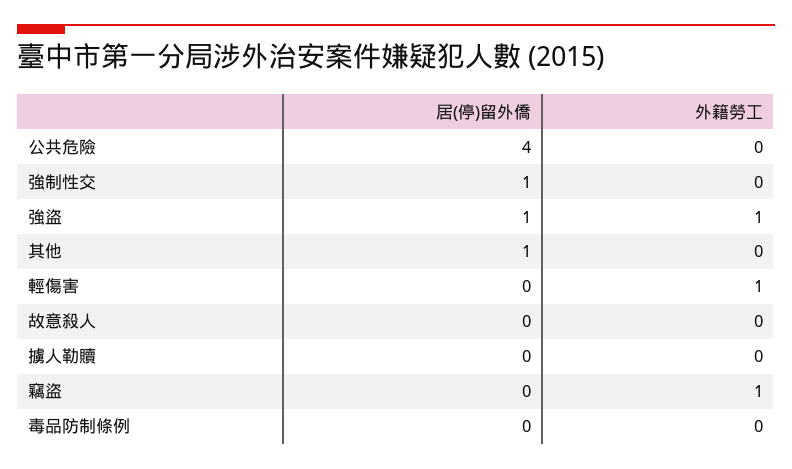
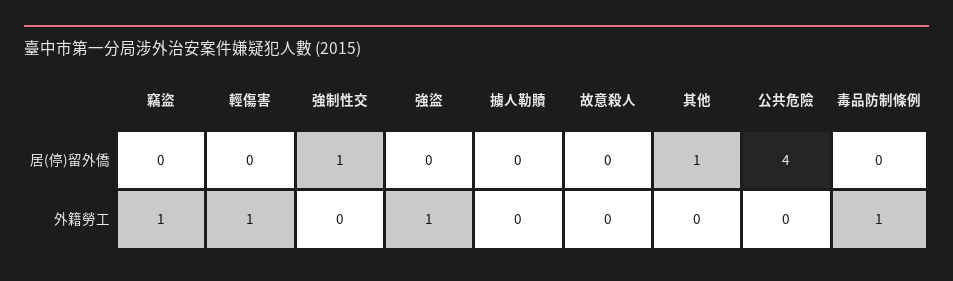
居(停)留外僑, 強盜: 1 -> 0
外籍勞工, 毒品防制條例: 0 -> 1

